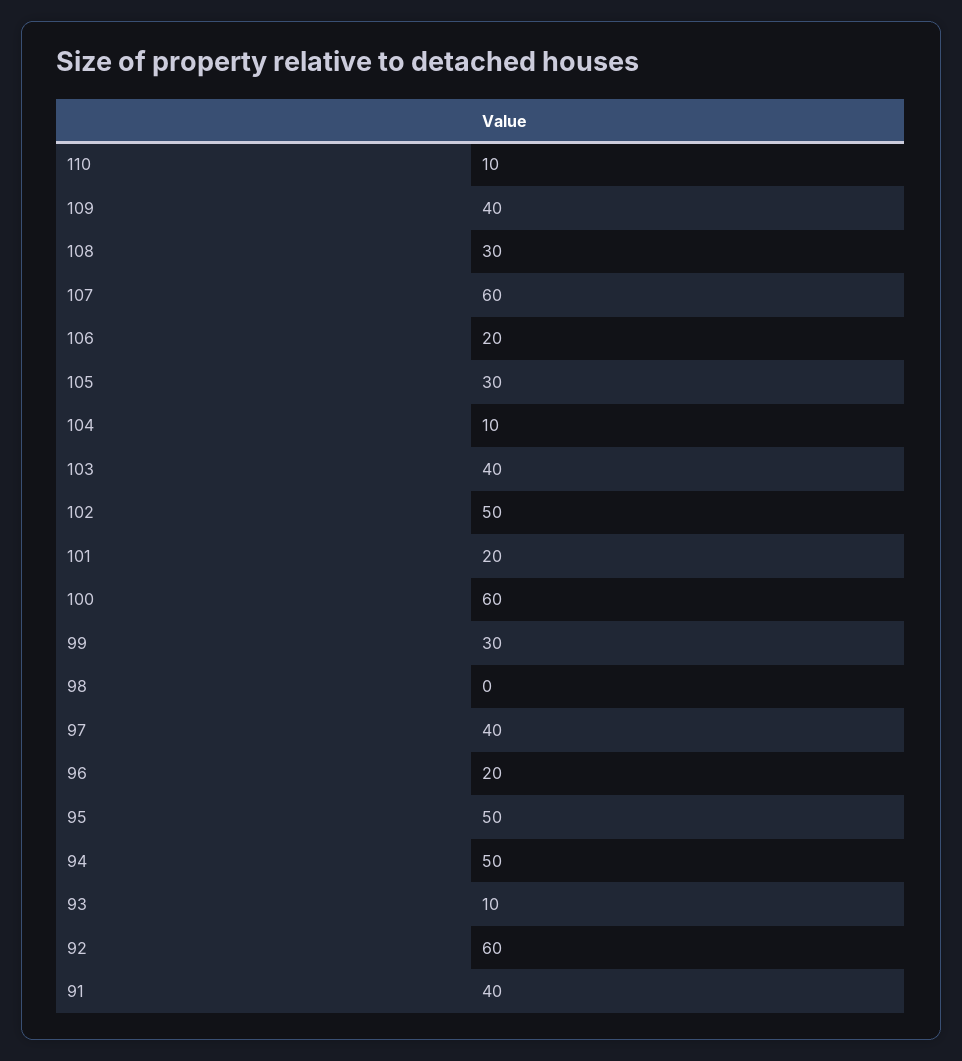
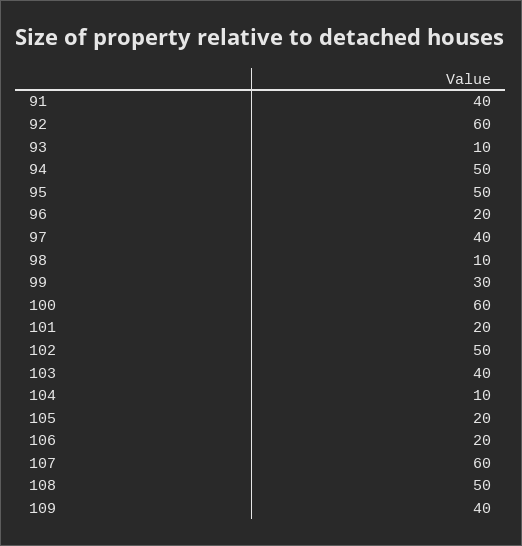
110: 10 -> none
108: 30 -> 50
105: 30 -> 20
98: 0 -> 10

